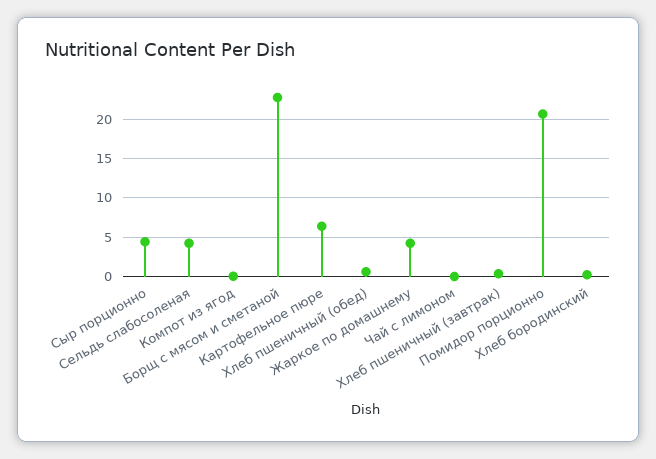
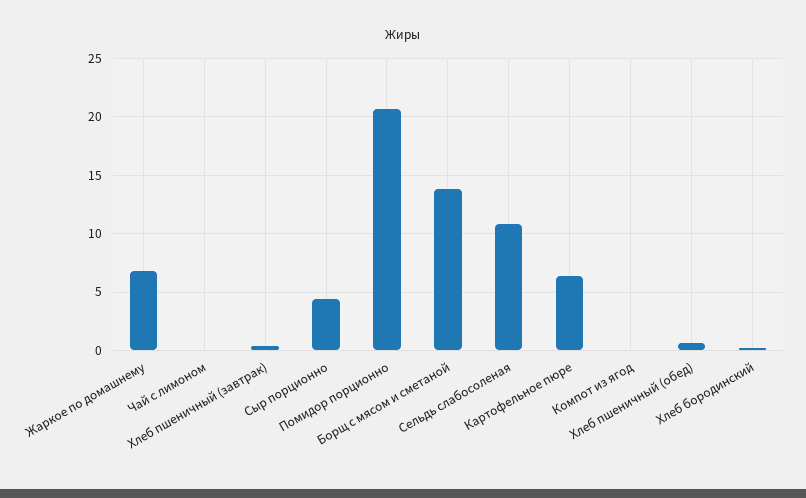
Сельдь слабосоленая: 4 -> 11
Борщ с мясом и сметаной: 23 -> 14
Жаркое по домашнему: 4 -> 7

